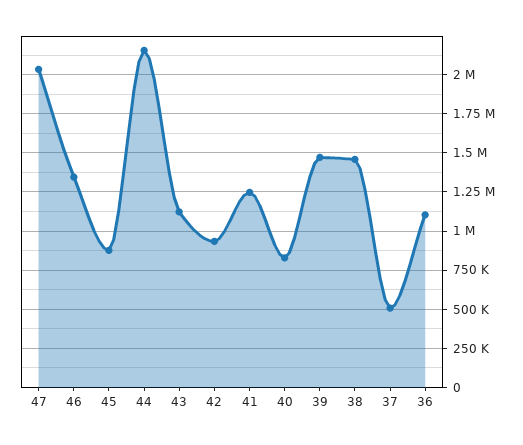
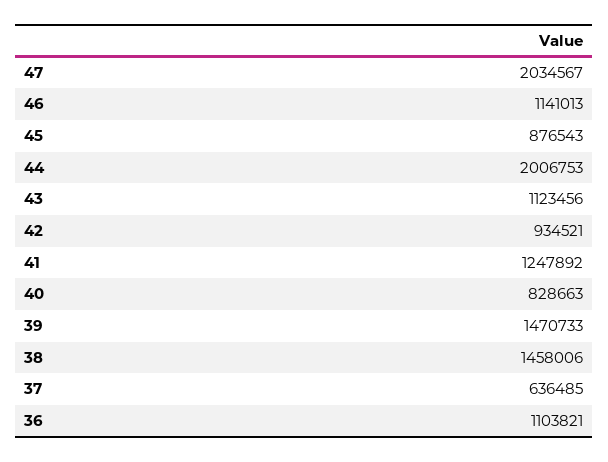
46: 1350000 -> 1141013
44: 2150000 -> 2006753
37: 500000 -> 636485

